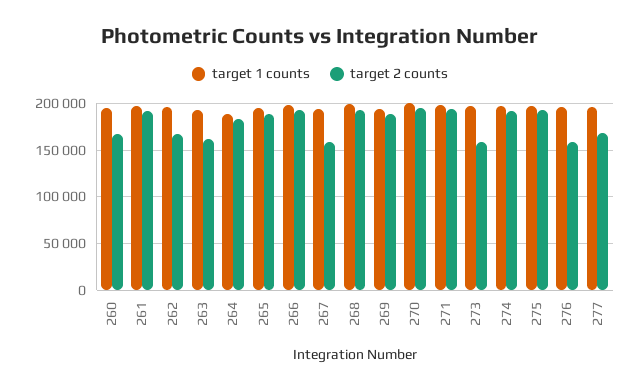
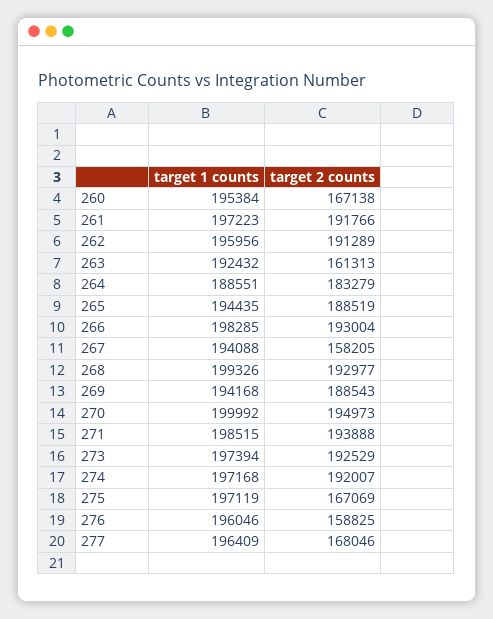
target 2 counts, 262: 170000 -> 191289
target 2 counts, 273: 160000 -> 192529
target 2 counts, 275: 190000 -> 167069

